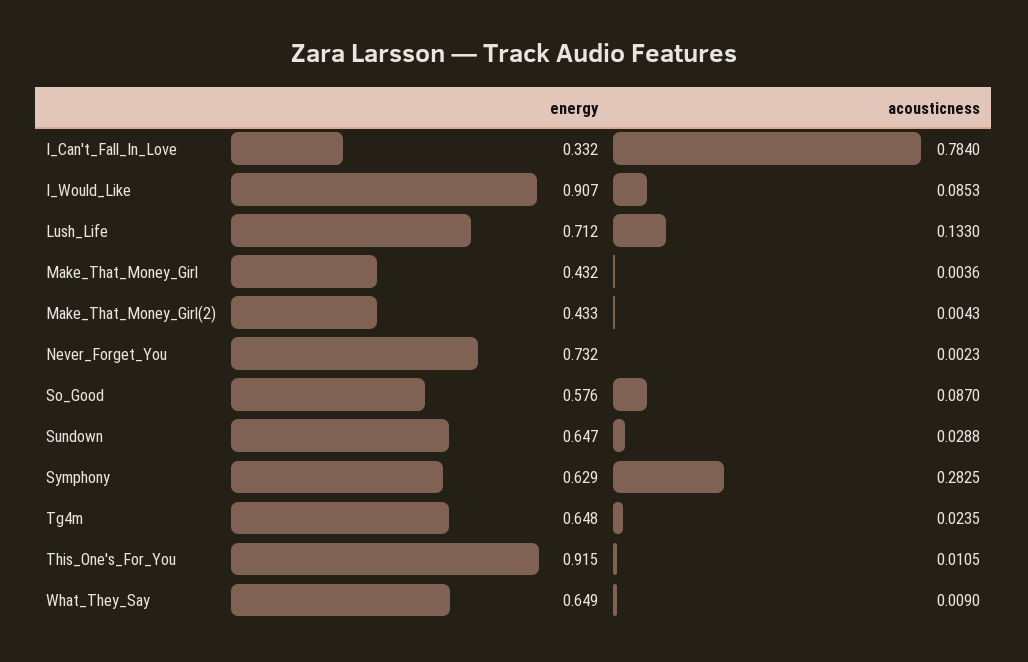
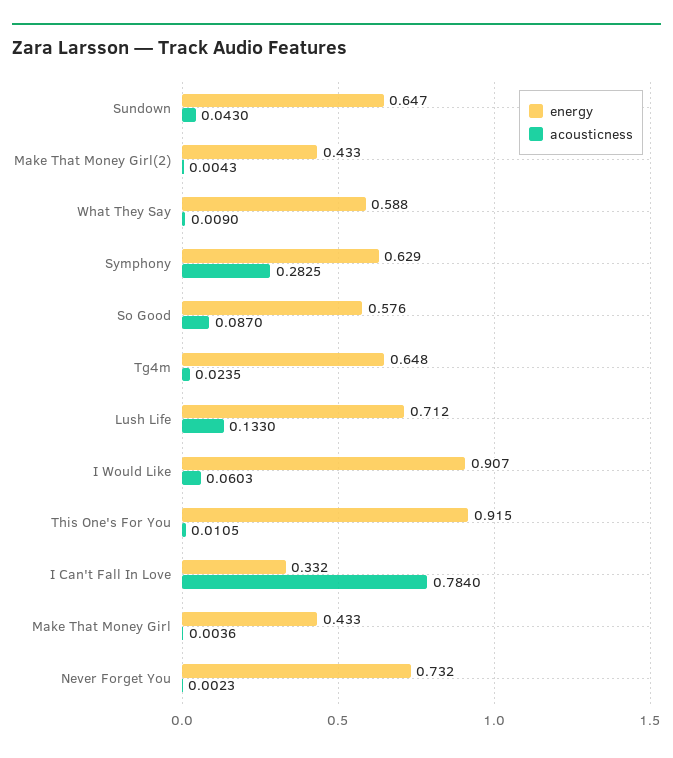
acousticness, I_Would_Like: 0.0853 -> 0.0603
energy, Make_That_Money_Girl: 0.432 -> 0.433
acousticness, Sundown: 0.0288 -> 0.043
energy, What_They_Say: 0.649 -> 0.588

